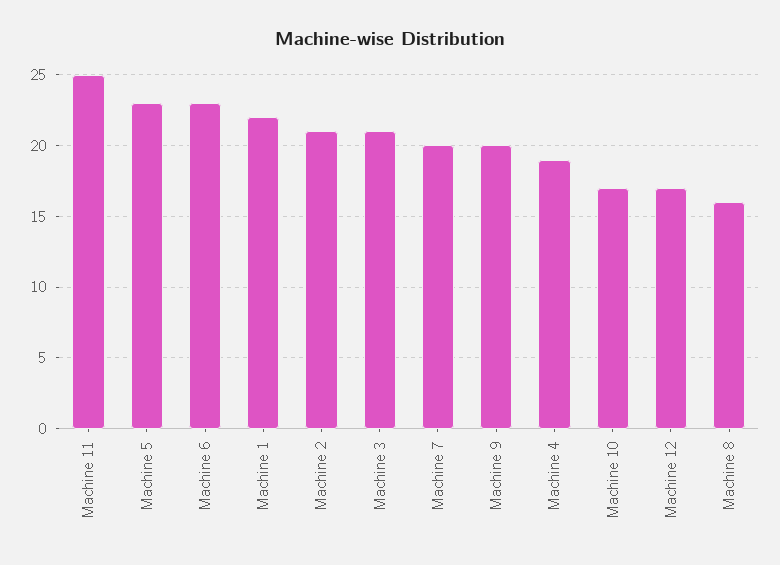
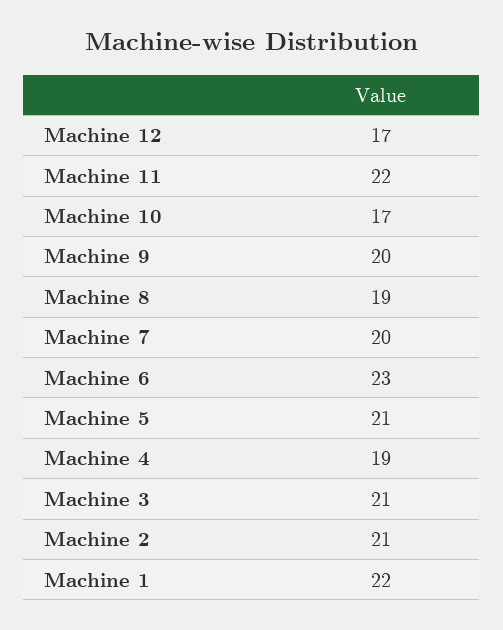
Machine 11: 25 -> 22
Machine 5: 23 -> 21
Machine 8: 16 -> 19

